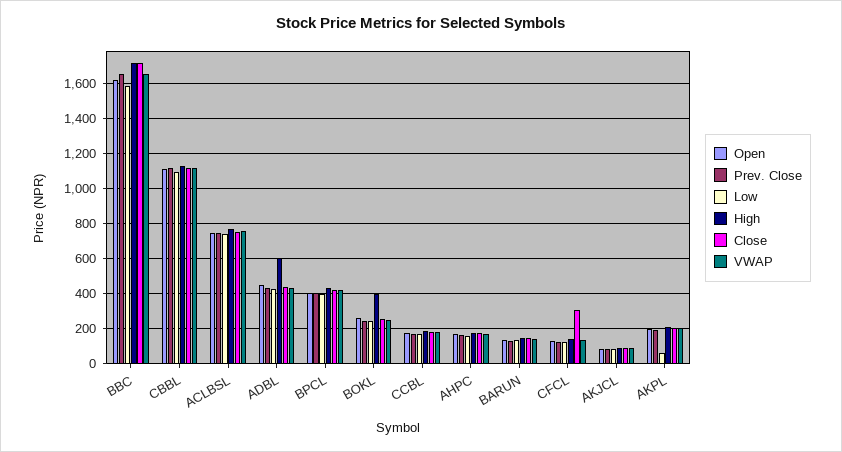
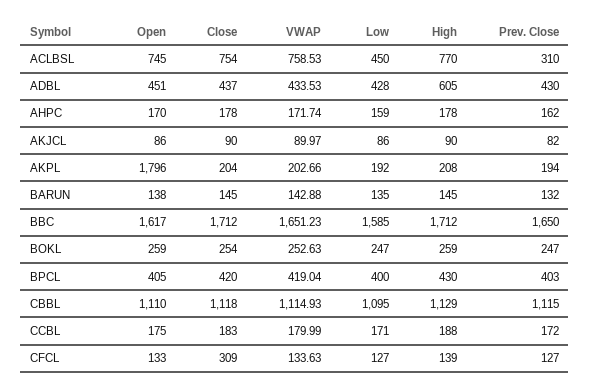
Prev. Close, ACLBSL: 750 -> 310
Low, ACLBSL: 750 -> 450
High, BOKL: 400 -> 259
Open, AKPL: 200 -> 1796
Low, AKPL: 50 -> 192

